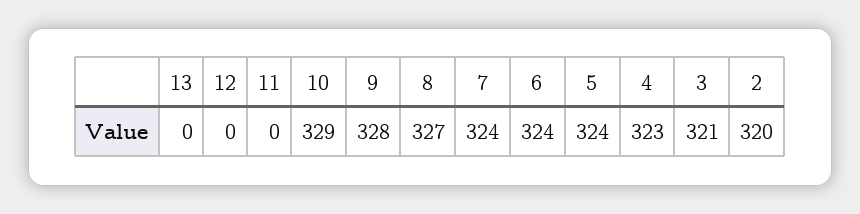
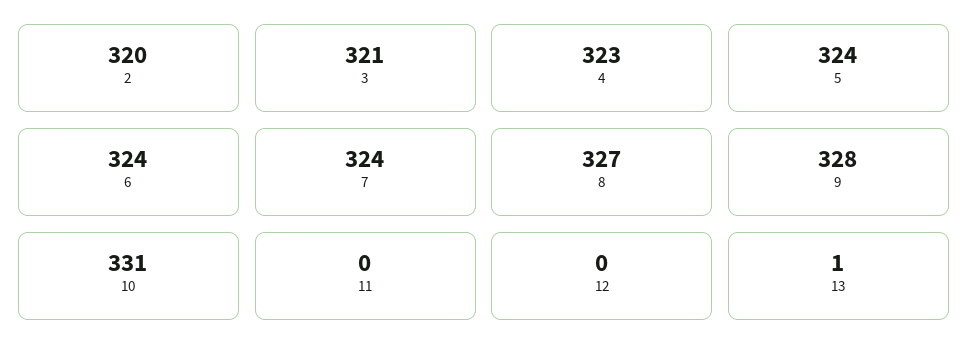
13: 0 -> 1
10: 329 -> 331

